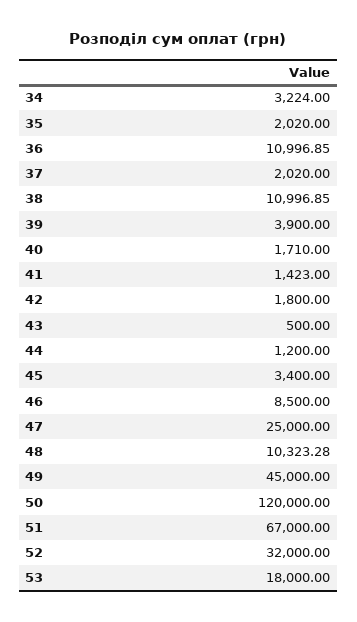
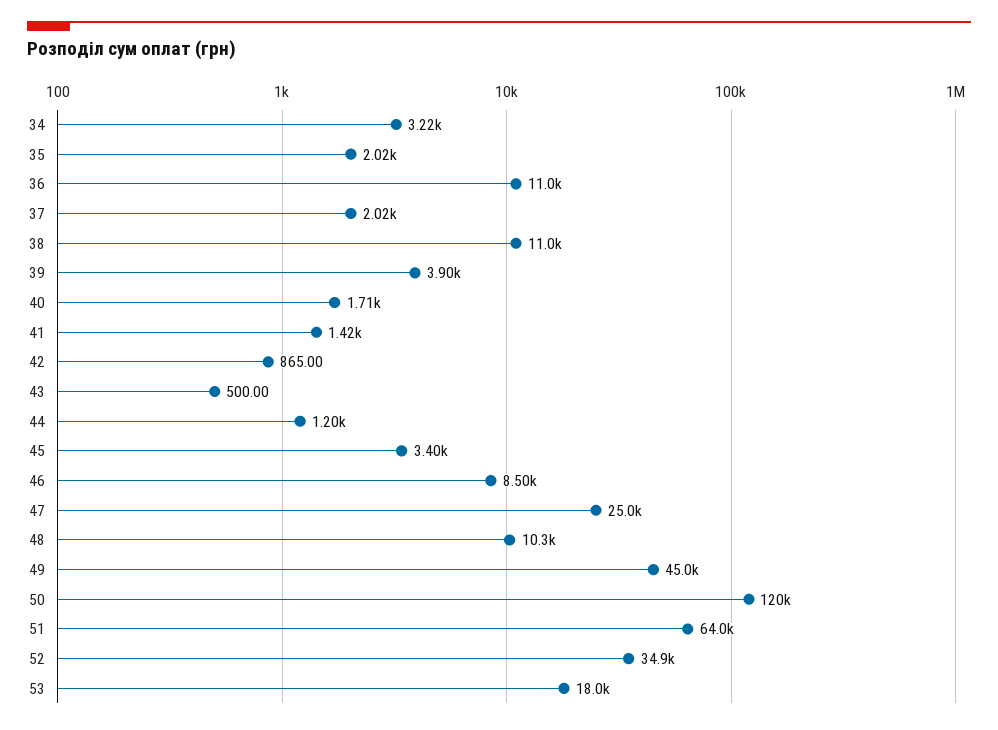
42: 1800 -> 865
51: 67000 -> 64000
52: 32000 -> 34900

